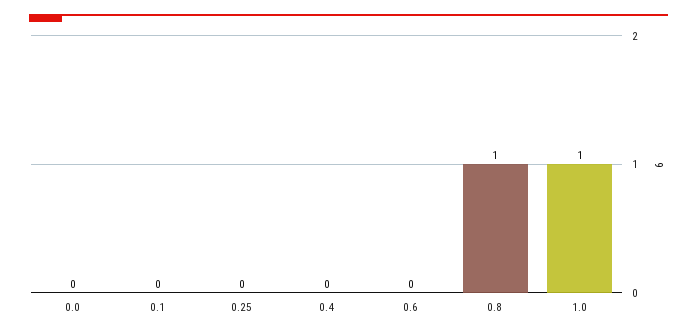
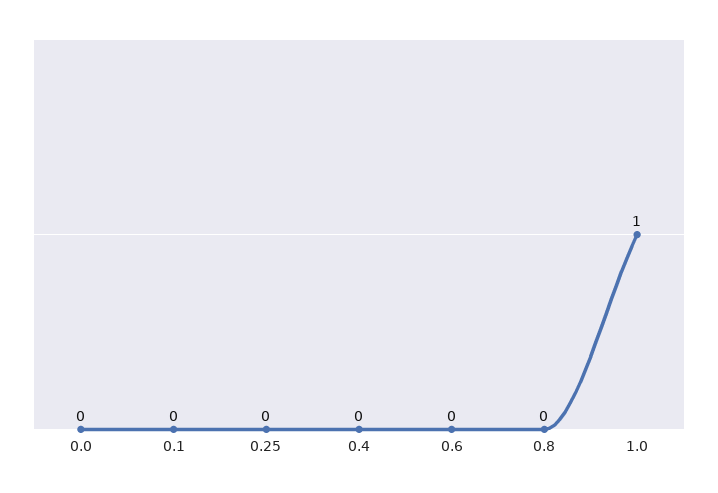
0.8: 1 -> 0

